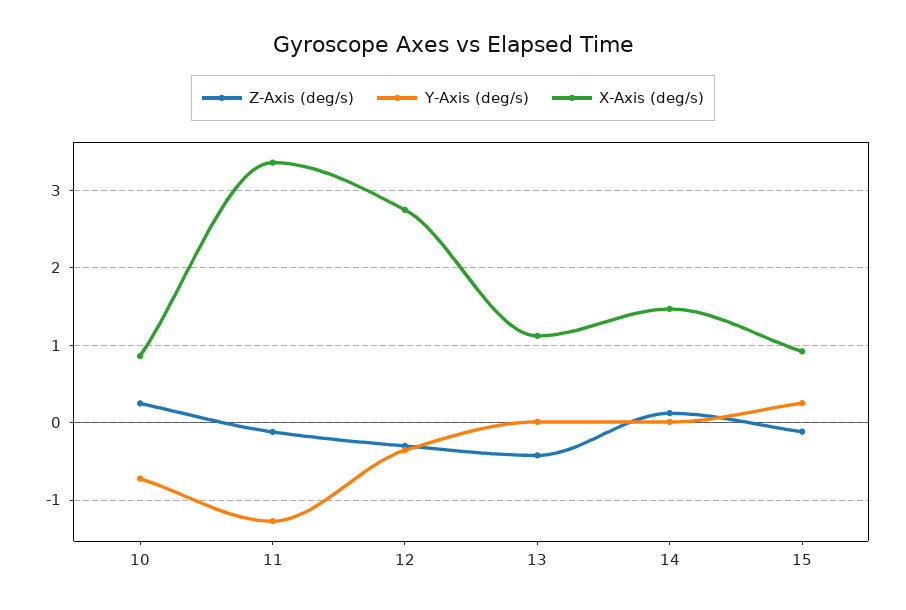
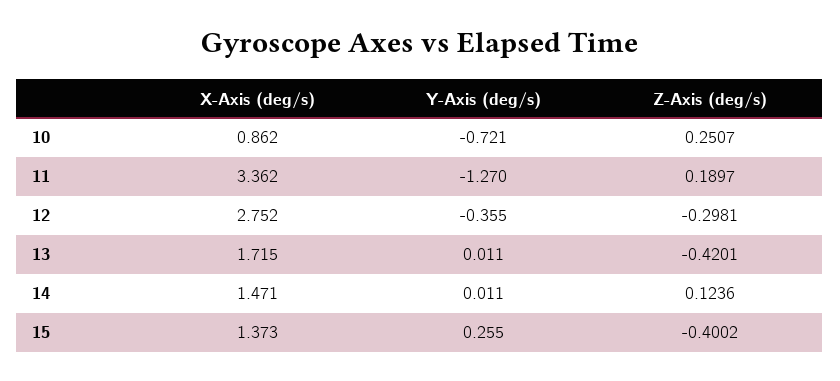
Z-Axis (deg/s), 11: -0.1 -> 0.1897
X-Axis (deg/s), 13: 1.1 -> 1.715
Z-Axis (deg/s), 15: -0.1 -> -0.4002
X-Axis (deg/s), 15: 0.9 -> 1.373

